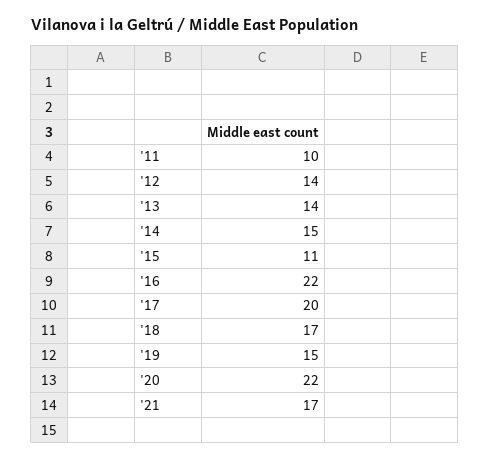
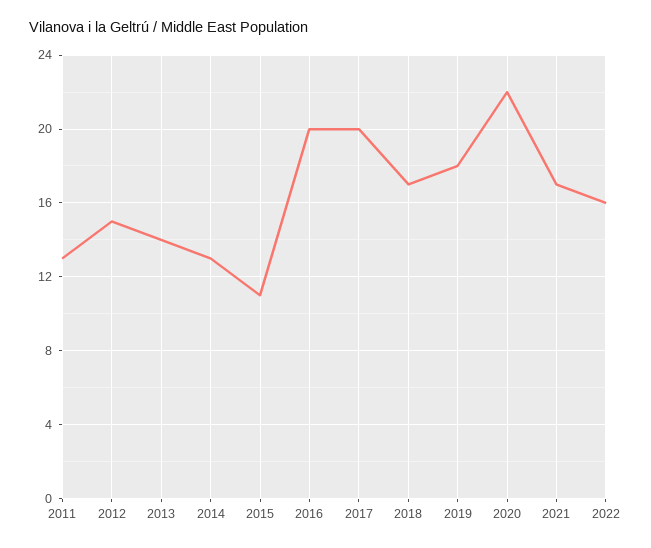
'11: 10 -> 13
'12: 14 -> 15
'14: 15 -> 13
'16: 22 -> 20
'19: 15 -> 18
2022: none -> 16

